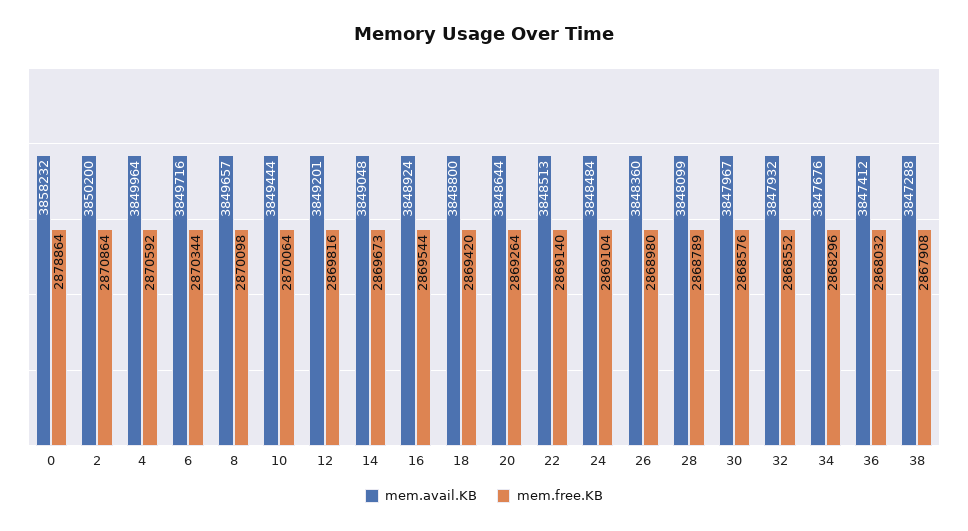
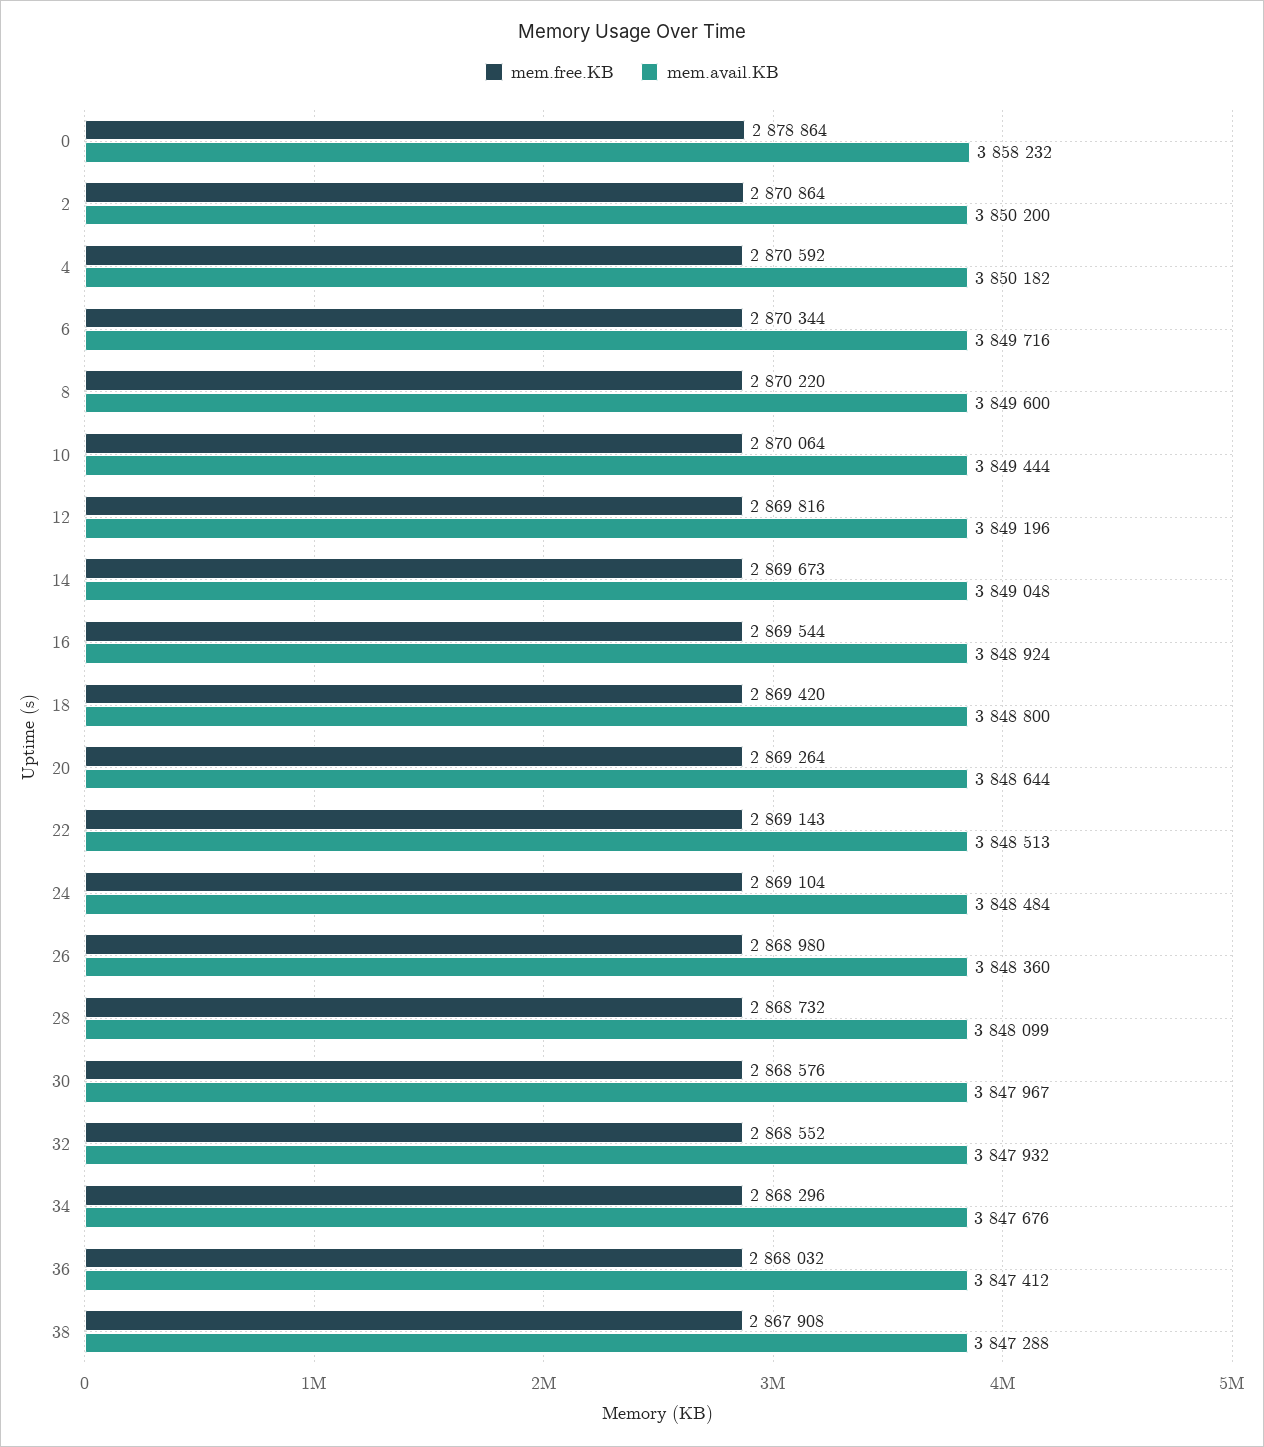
mem.avail.KB, 4: 3849964 -> 3850182
mem.avail.KB, 8: 3849657 -> 3849600
mem.free.KB, 8: 2870098 -> 2870220
mem.avail.KB, 12: 3849201 -> 3849196
mem.free.KB, 22: 2869140 -> 2869143
mem.free.KB, 28: 2868789 -> 2868732

